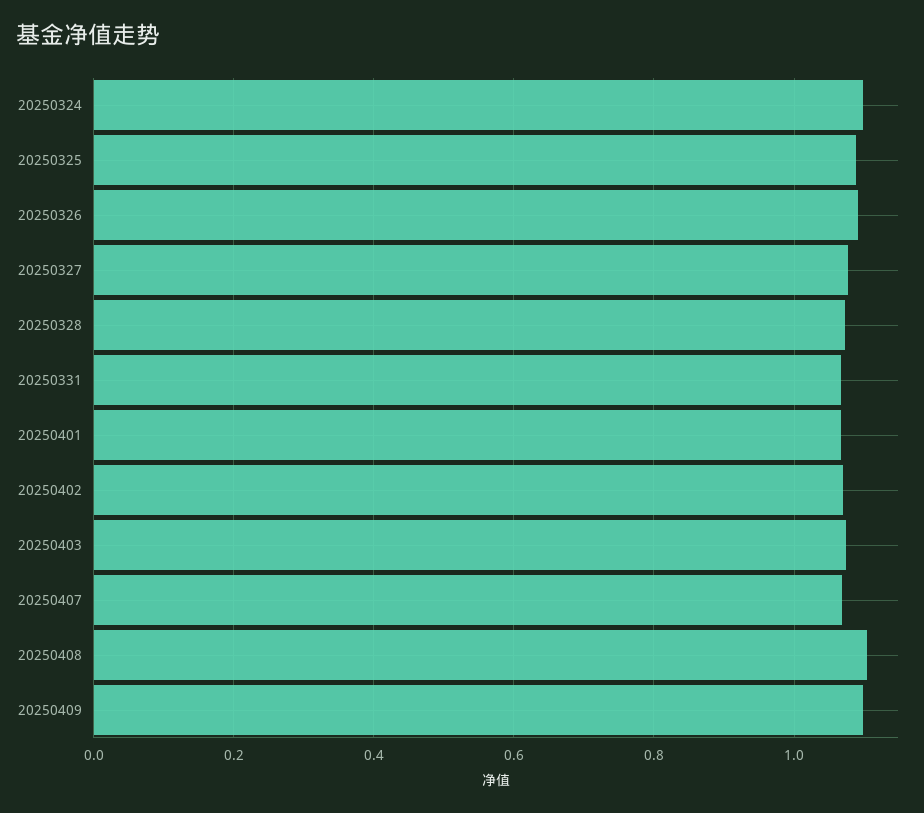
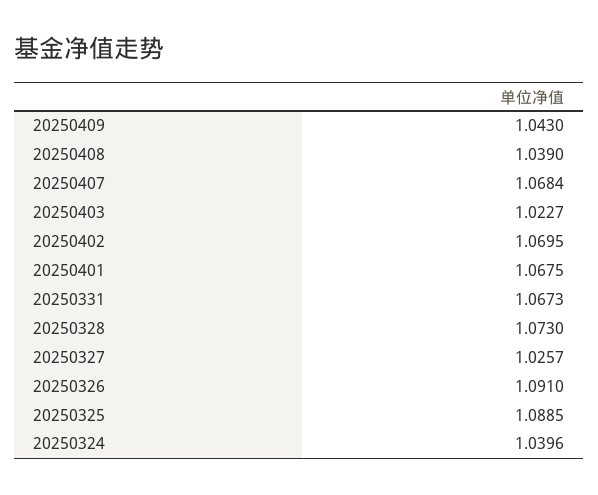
20250324: 1.1 -> 1.0396
20250327: 1.08 -> 1.0257
20250403: 1.08 -> 1.0227
20250408: 1.1 -> 1.039
20250409: 1.1 -> 1.043

